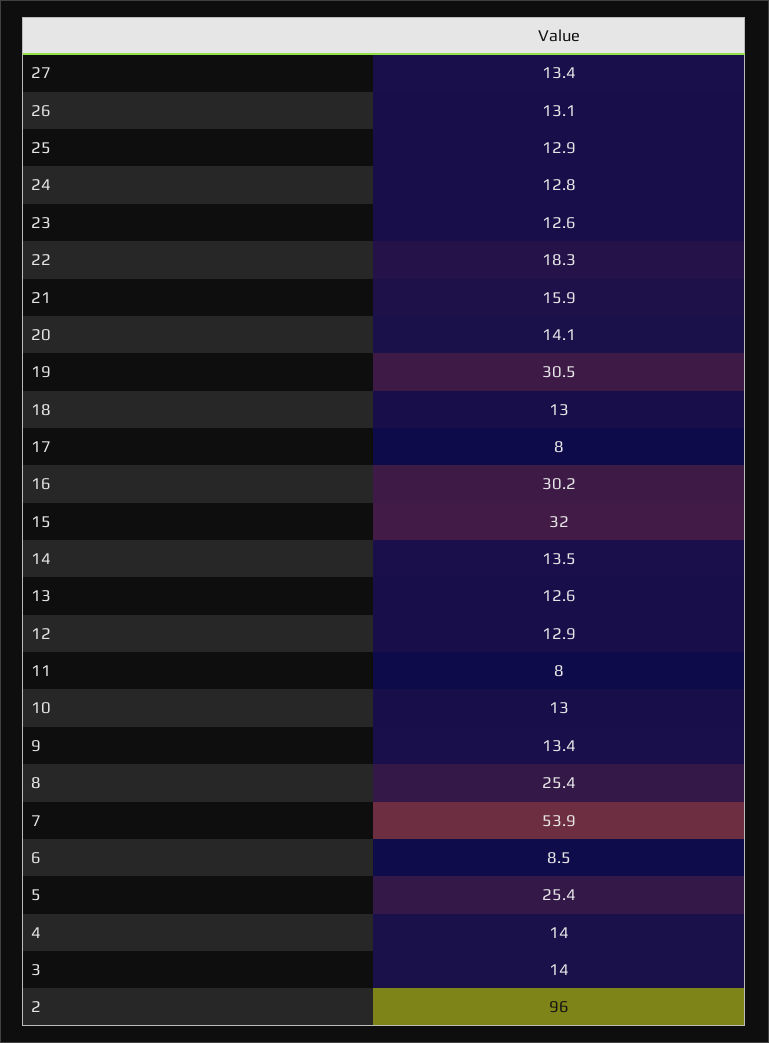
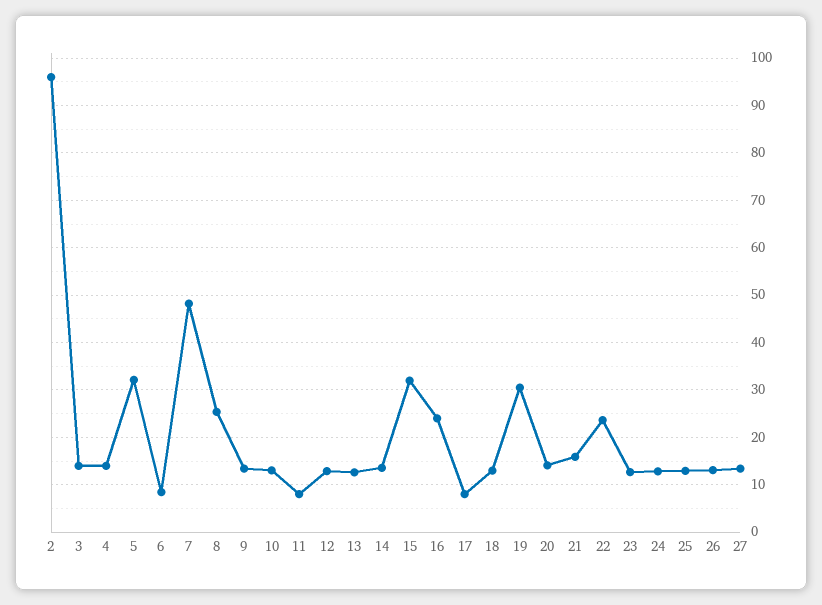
22: 18.3 -> 24
16: 30.2 -> 24
7: 53.9 -> 48
5: 25.4 -> 32

